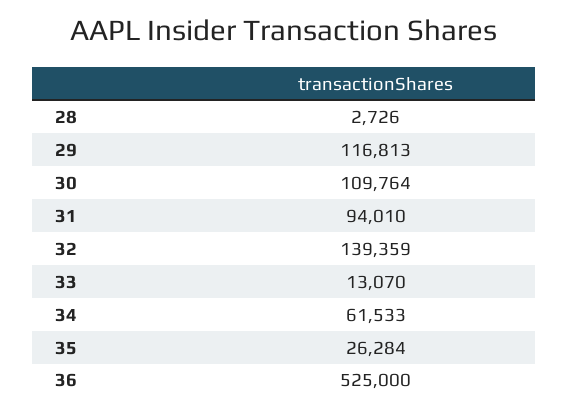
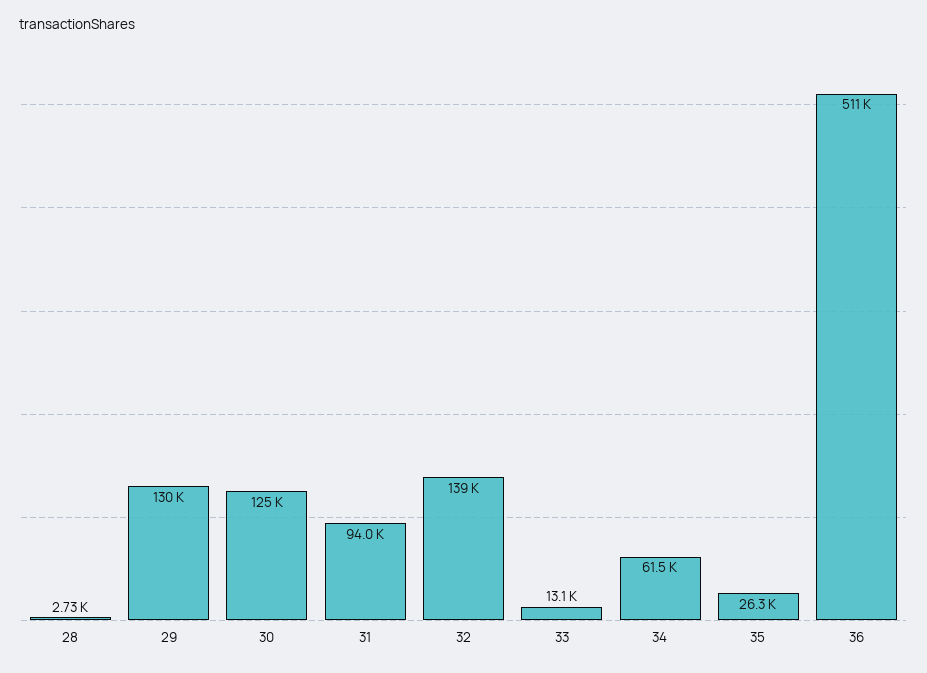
29: 116813 -> 130000
30: 109764 -> 125000
36: 525000 -> 511000

